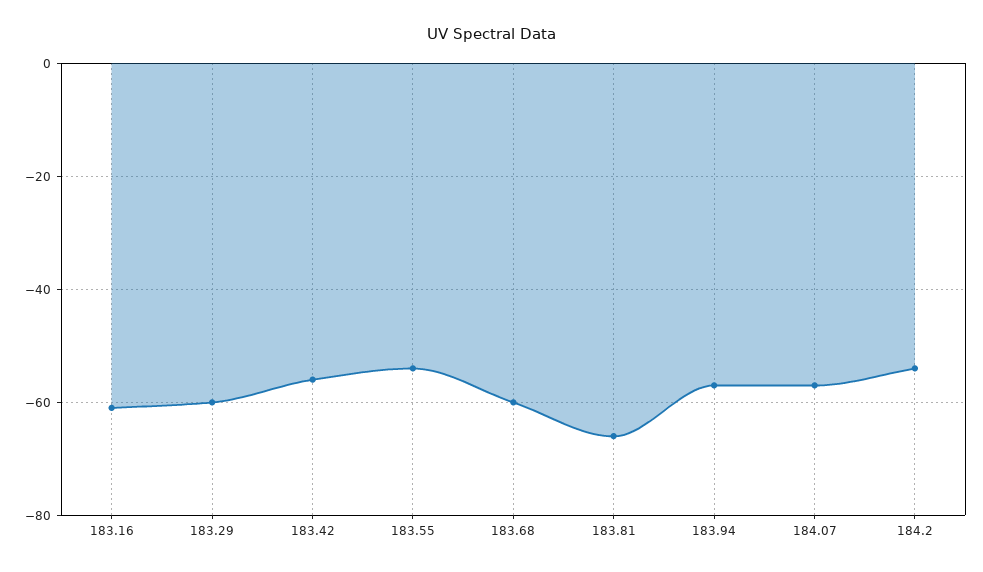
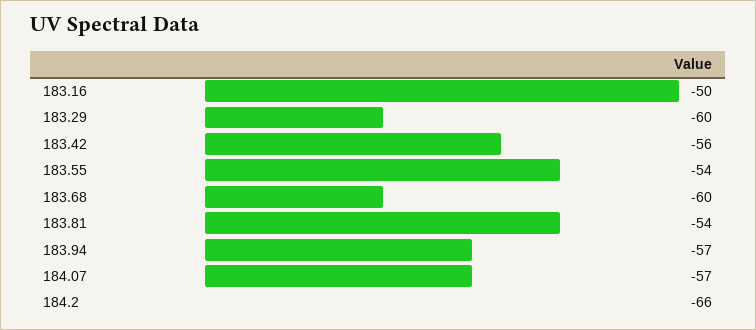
183.16: -60 -> -50
183.81: -65 -> -54
184.2: -55 -> -66

